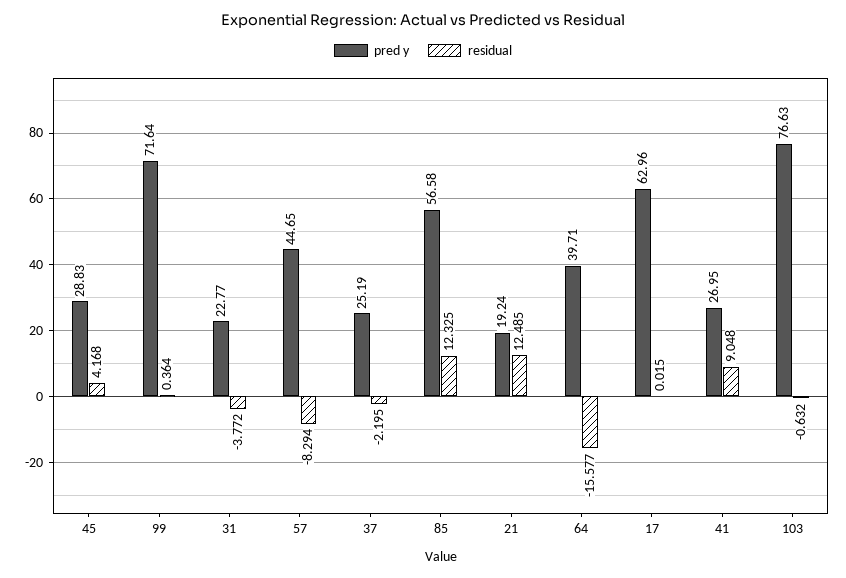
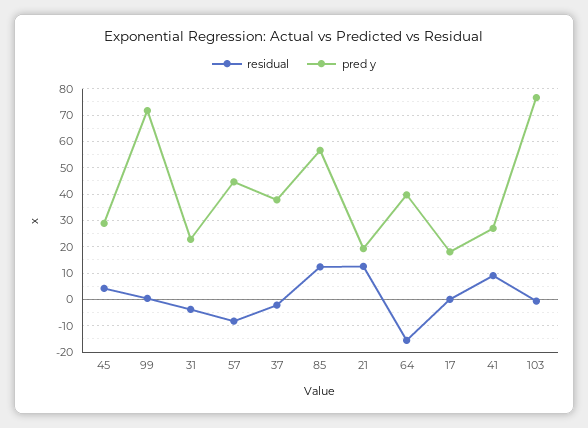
pred y, 37: 25.19 -> 37.5
pred y, 17: 62.96 -> 17.5

